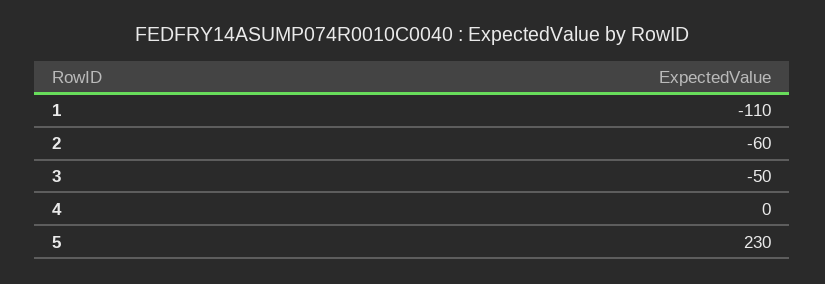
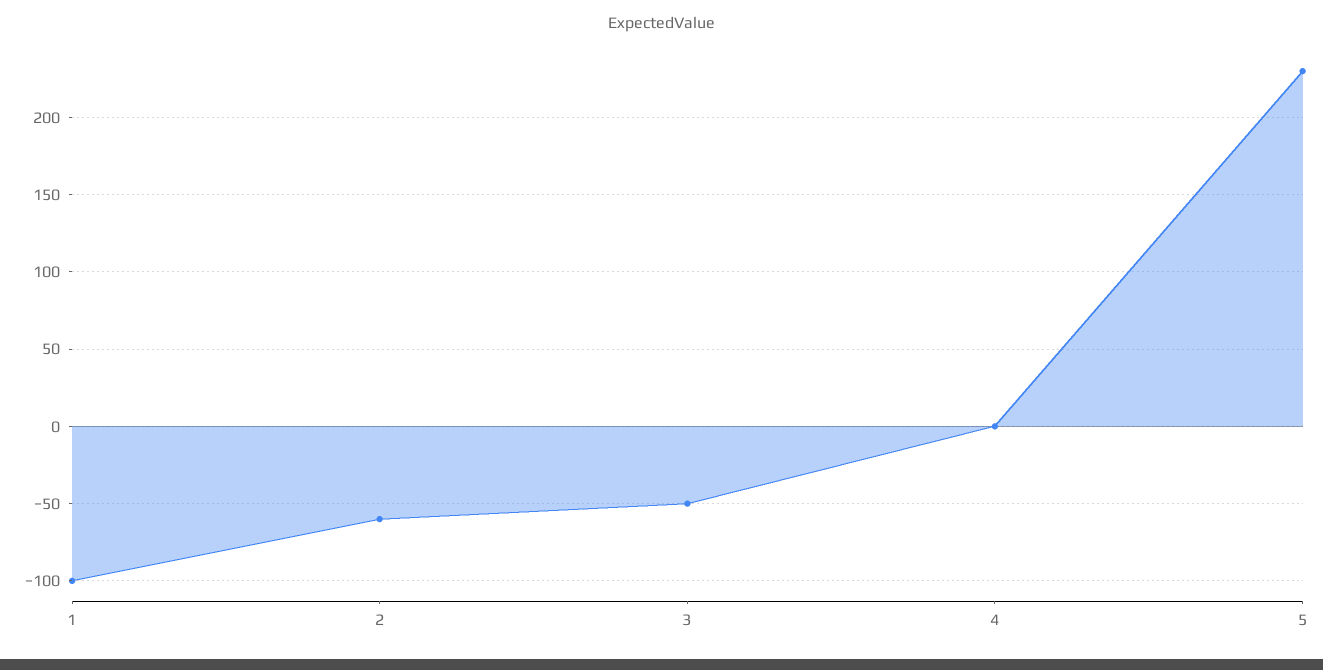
1: -110 -> -100

